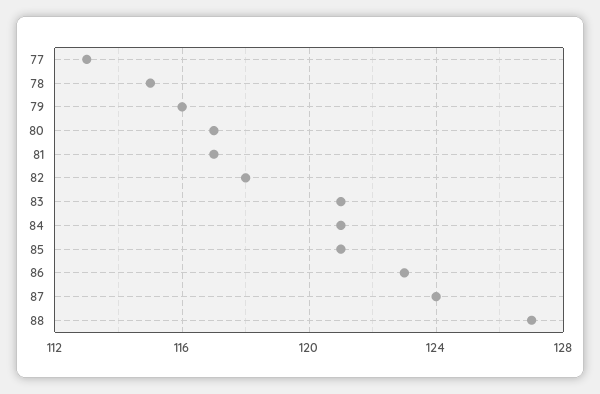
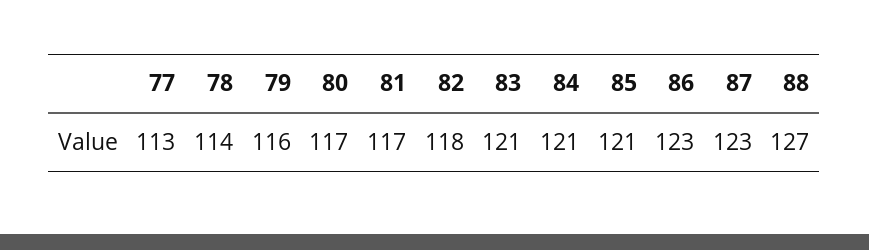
78: 115 -> 114
87: 124 -> 123

